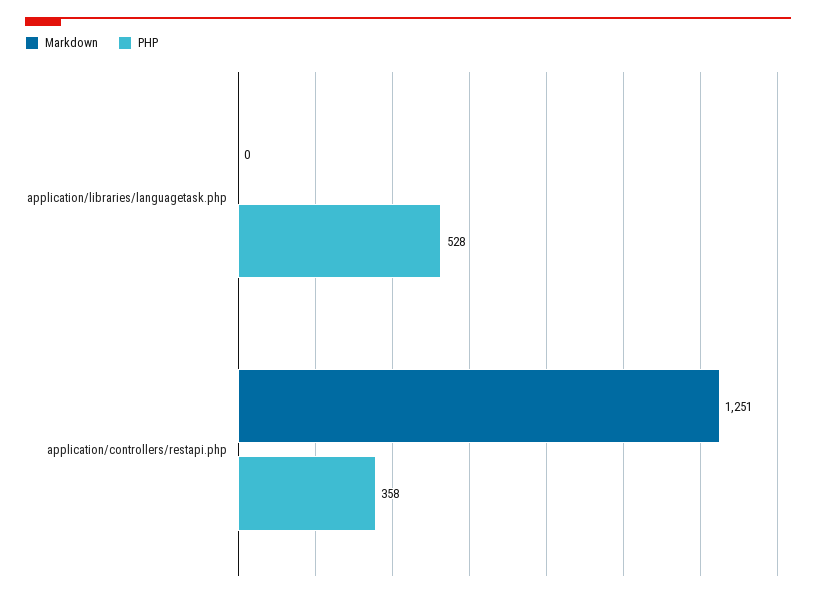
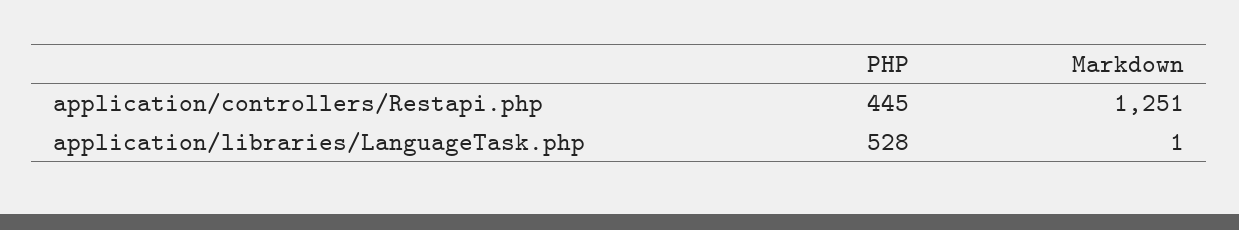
Markdown, application/libraries/languagetask.php: 0 -> 1
PHP, application/controllers/restapi.php: 358 -> 445

